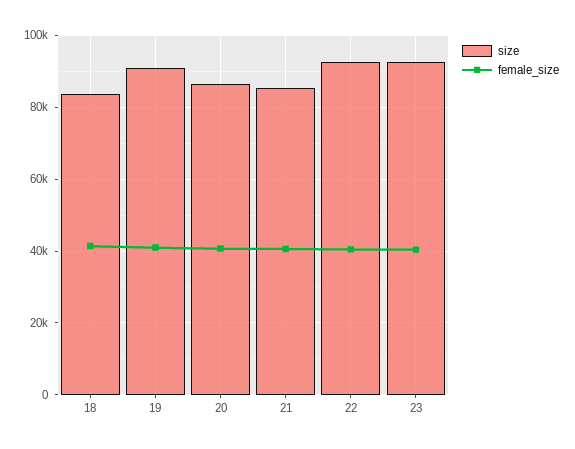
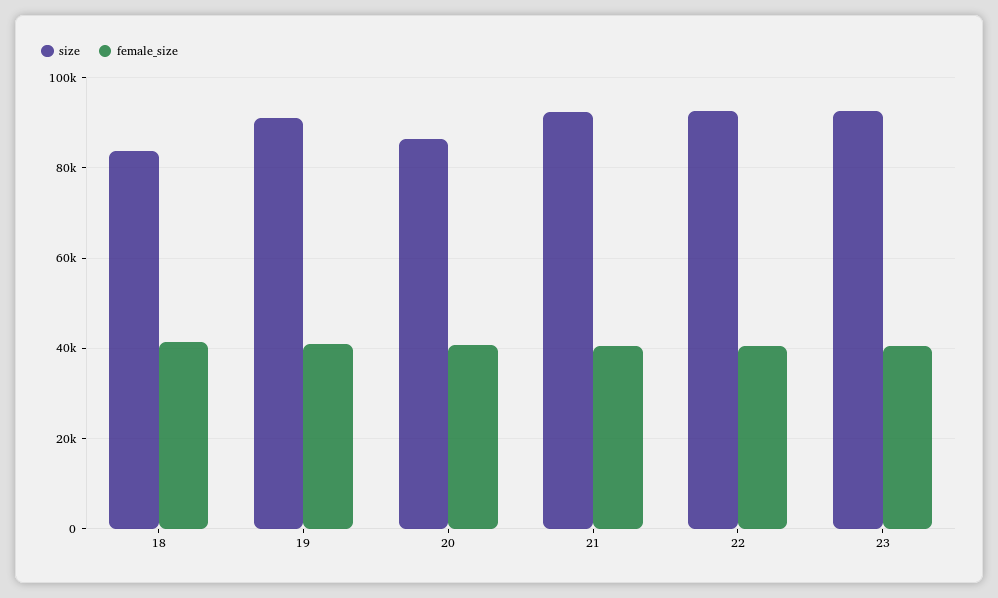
size, 21: 86000 -> 92000

